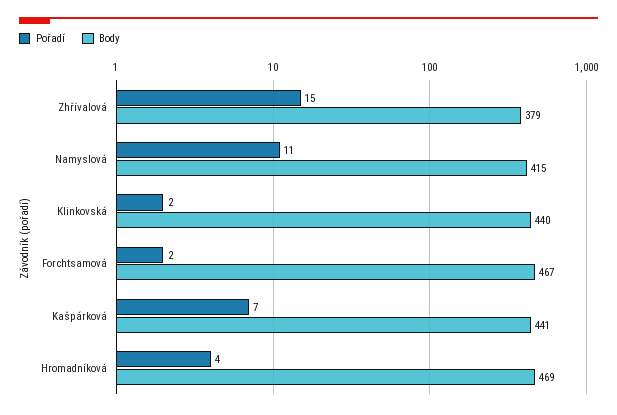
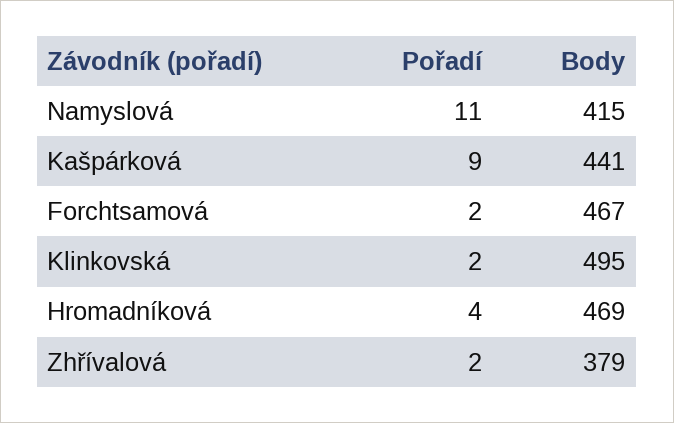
Pořadí, Zhřívalová: 15 -> 2
Body, Klinkovská: 440 -> 495
Pořadí, Kašpárková: 7 -> 9

